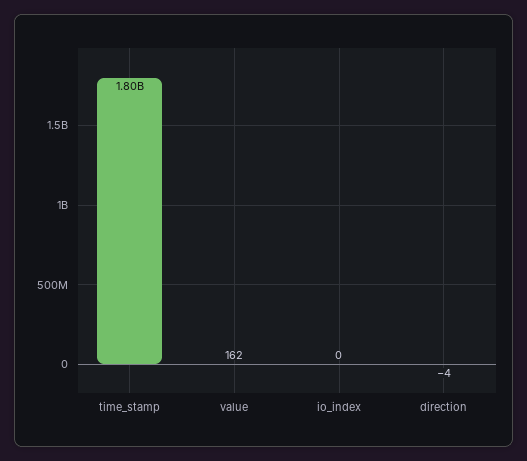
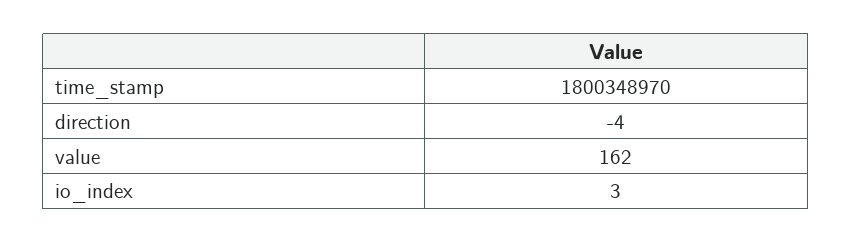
io_index: 0 -> 3

